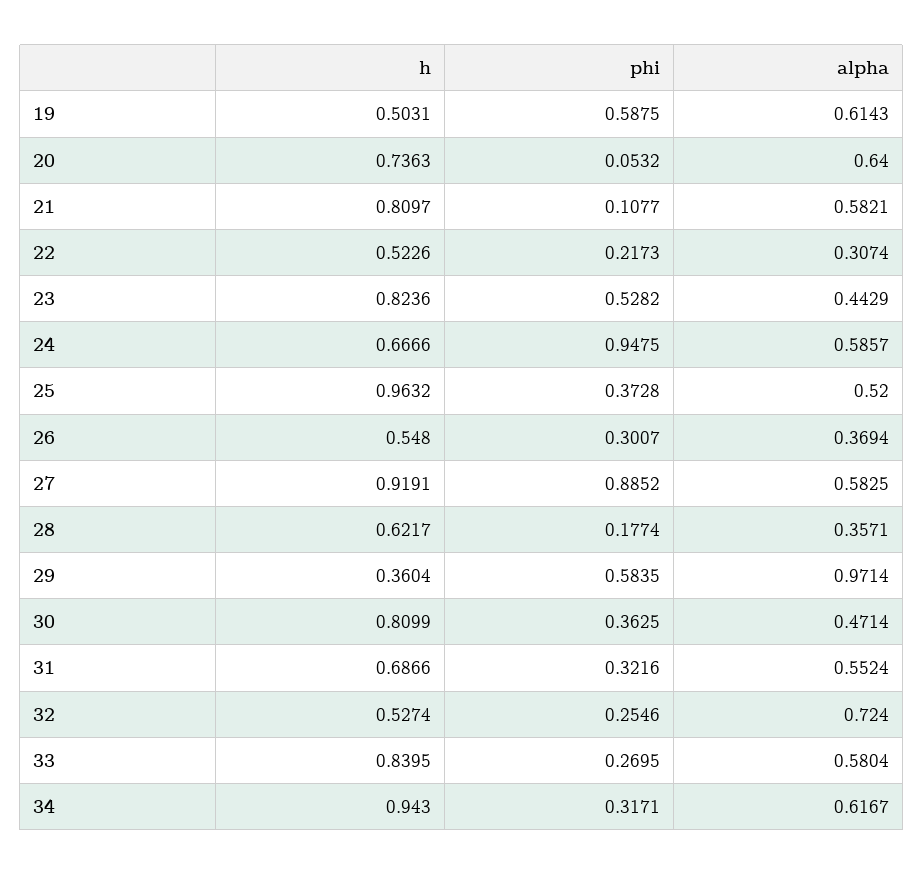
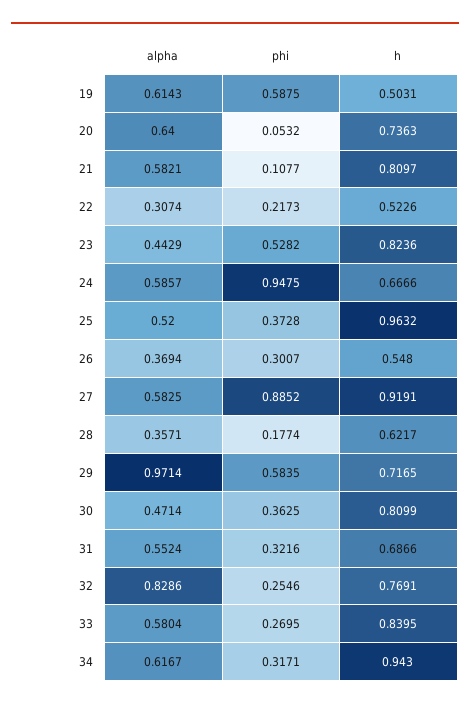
h, 29: 0.3604 -> 0.7165
h, 32: 0.5274 -> 0.7691
alpha, 32: 0.724 -> 0.8286

